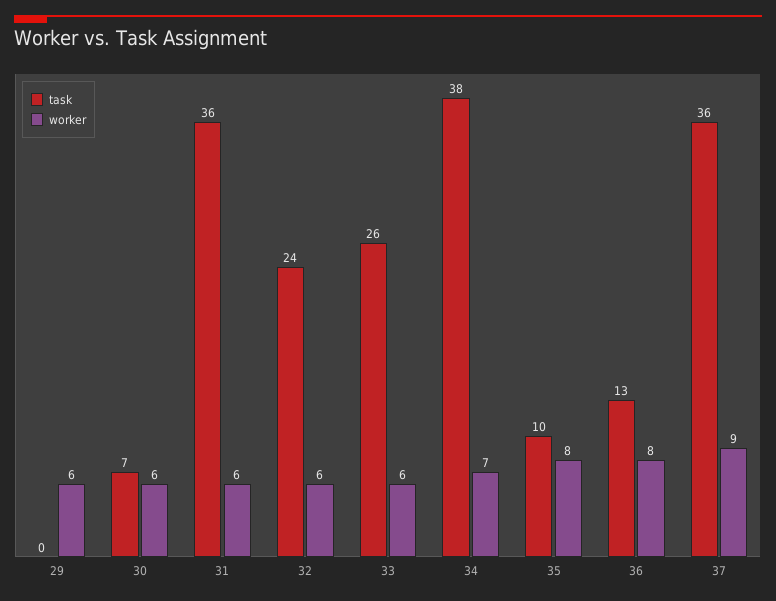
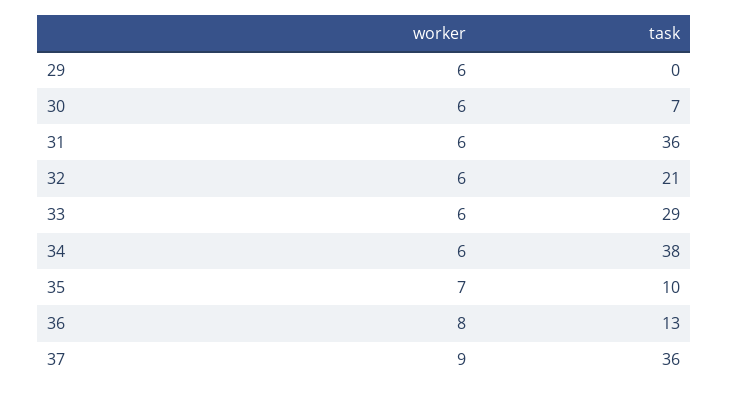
task, 32: 24 -> 21
task, 33: 26 -> 29
worker, 34: 7 -> 6
worker, 35: 8 -> 7

